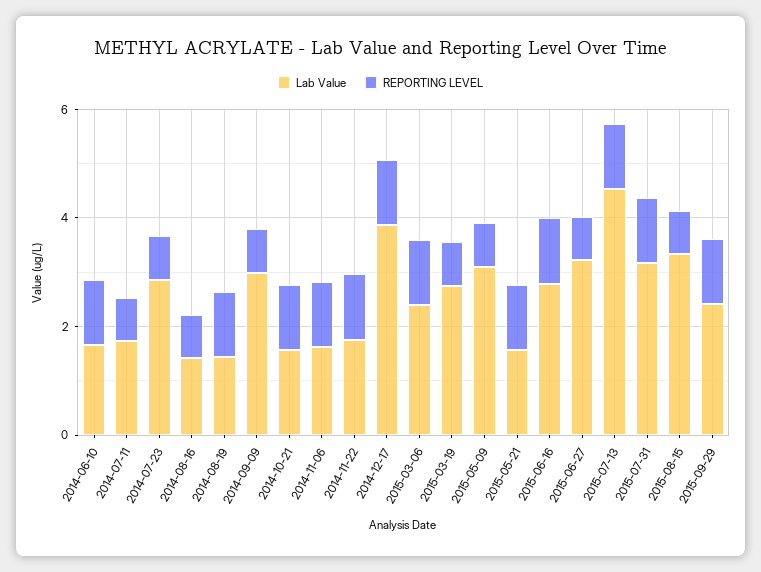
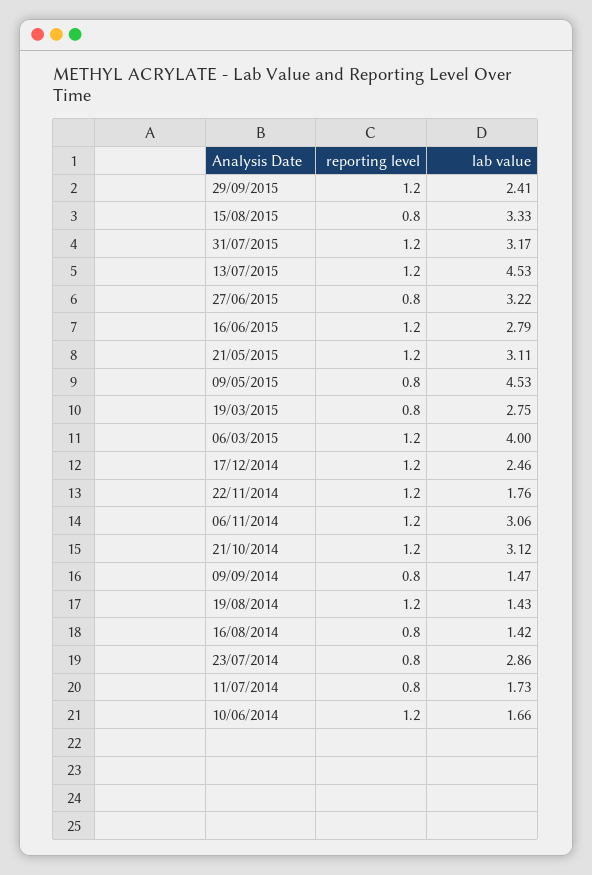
Lab Value, 2014-09-09: 3 -> 1.47
Lab Value, 2014-10-21: 1.5 -> 3.12
Lab Value, 2014-11-06: 1.5 -> 3.06
Lab Value, 2014-12-17: 4 -> 2.46
Lab Value, 2015-03-06: 2.5 -> 4
Lab Value, 2015-05-09: 3 -> 4.53
Lab Value, 2015-05-21: 1.5 -> 3.11

